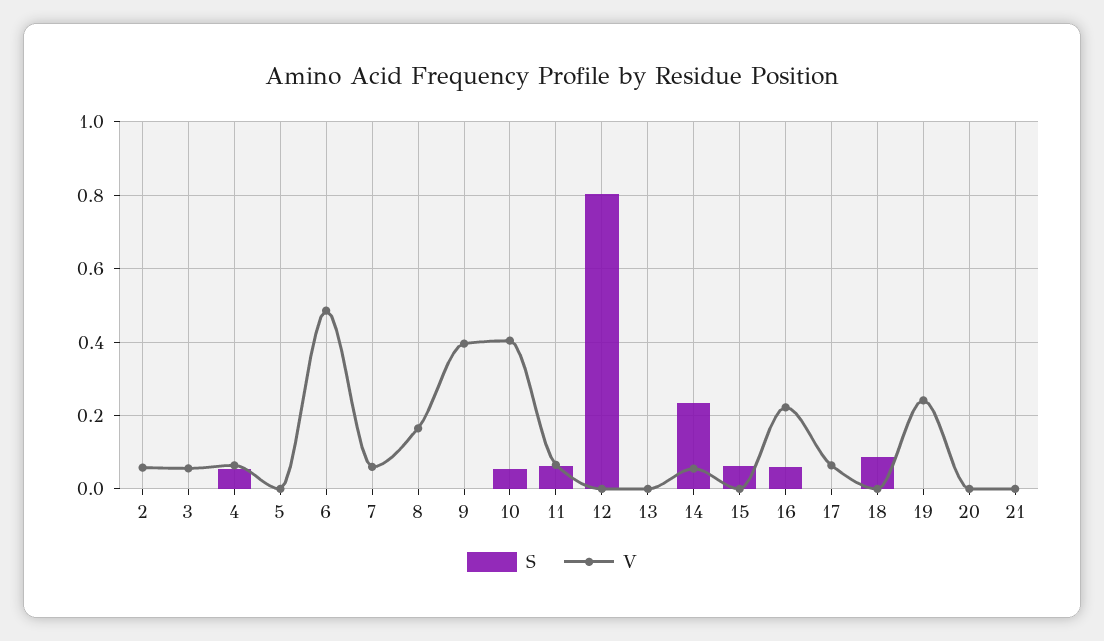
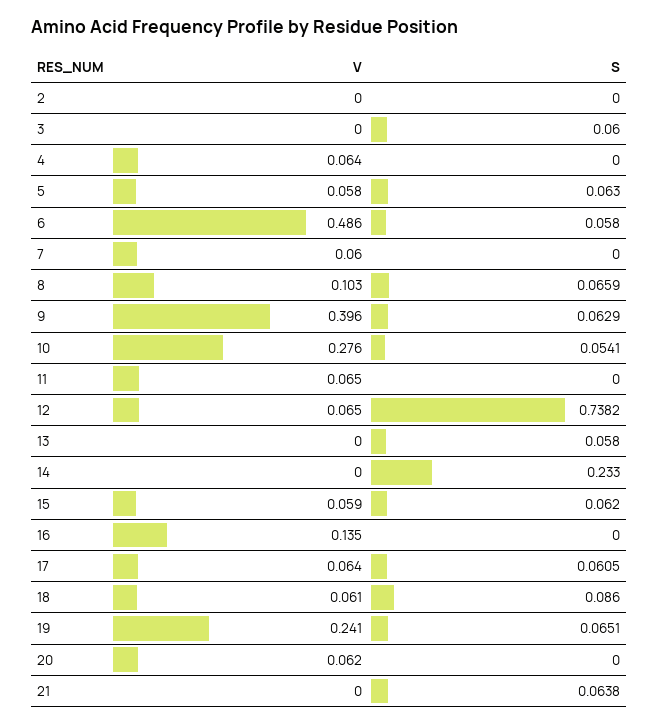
V, 2: 0.06 -> 0
S, 3: 0 -> 0.06
V, 3: 0.06 -> 0
S, 4: 0.06 -> 0
S, 5: 0 -> 0.063
V, 5: 0 -> 0.058
S, 6: 0 -> 0.058
S, 8: 0 -> 0.0659
V, 8: 0.16 -> 0.103
S, 9: 0 -> 0.0629
V, 10: 0.4 -> 0.276
S, 11: 0.06 -> 0
S, 12: 0.8 -> 0.7382
V, 12: 0 -> 0.065
S, 13: 0 -> 0.058
V, 14: 0.06 -> 0
V, 15: 0 -> 0.059
S, 16: 0.06 -> 0
V, 16: 0.22 -> 0.135
S, 17: 0 -> 0.0605
V, 18: 0 -> 0.061
S, 19: 0 -> 0.0651
V, 20: 0 -> 0.062
S, 21: 0 -> 0.0638

